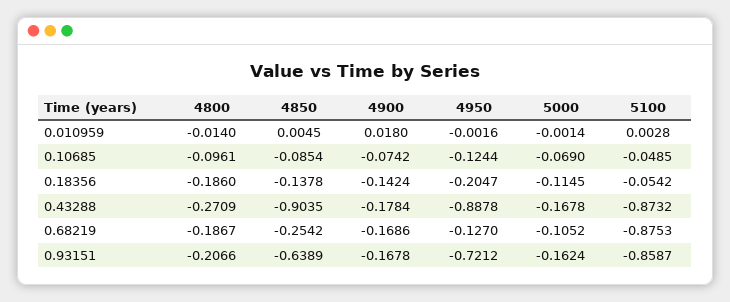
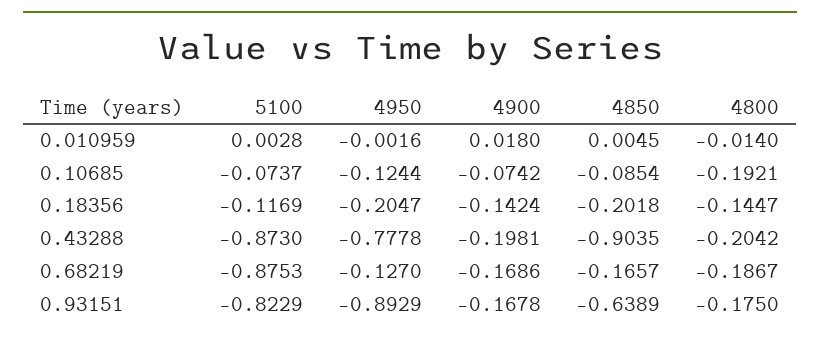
5000, 0.010959: -0.0014 -> none
4800, 0.10685: -0.0961 -> -0.1921
5000, 0.10685: -0.069 -> none
5100, 0.10685: -0.0485 -> -0.0737
4800, 0.18356: -0.186 -> -0.1447
4850, 0.18356: -0.1378 -> -0.2018
5000, 0.18356: -0.1145 -> none
5100, 0.18356: -0.0542 -> -0.1169
4800, 0.43288: -0.2709 -> -0.2042
4900, 0.43288: -0.1784 -> -0.1981
4950, 0.43288: -0.8878 -> -0.7778
5000, 0.43288: -0.1678 -> none
5100, 0.43288: -0.8732 -> -0.873
4850, 0.68219: -0.2542 -> -0.1657
5000, 0.68219: -0.1052 -> none
4800, 0.93151: -0.2066 -> -0.175
4950, 0.93151: -0.7212 -> -0.8929
5000, 0.93151: -0.1624 -> none
5100, 0.93151: -0.8587 -> -0.8229

